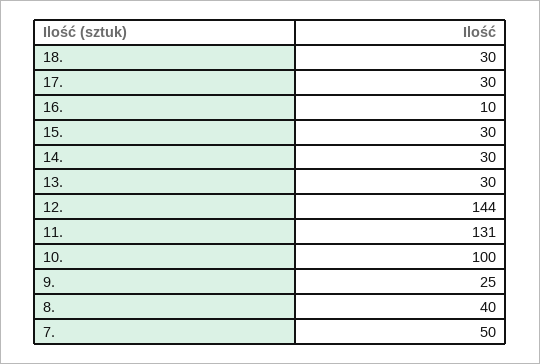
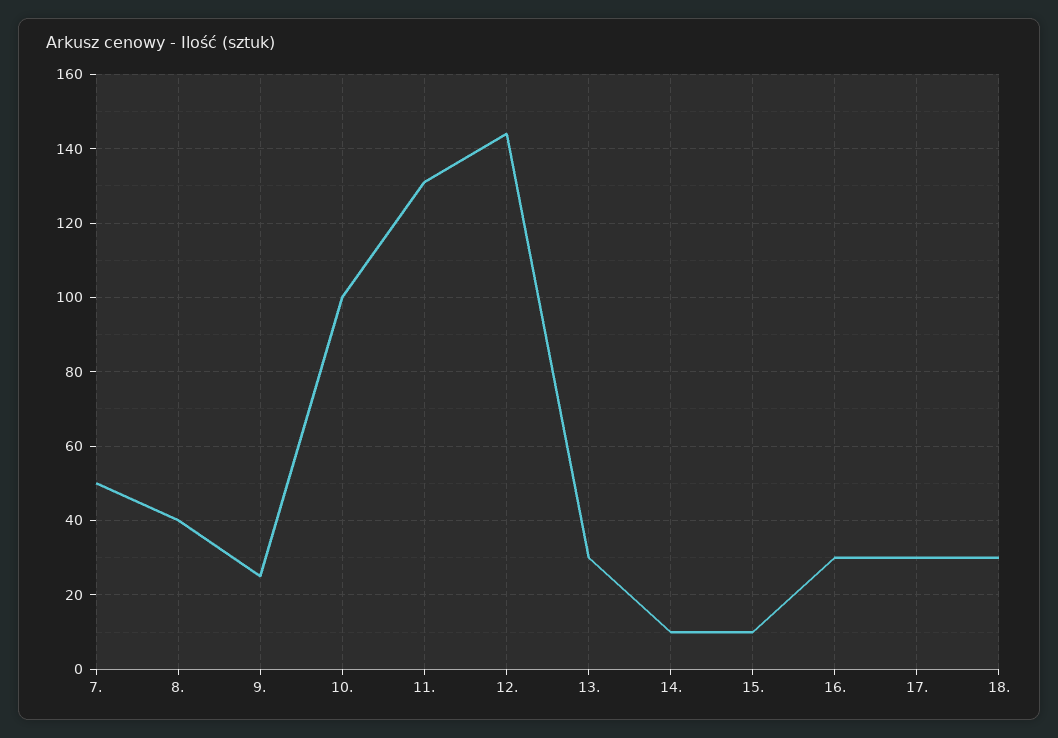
16.: 10 -> 30
15.: 30 -> 10
14.: 30 -> 10

